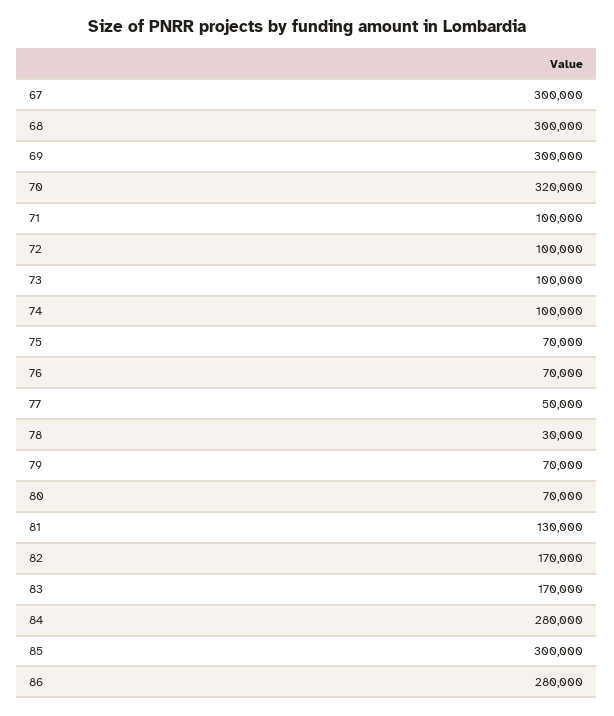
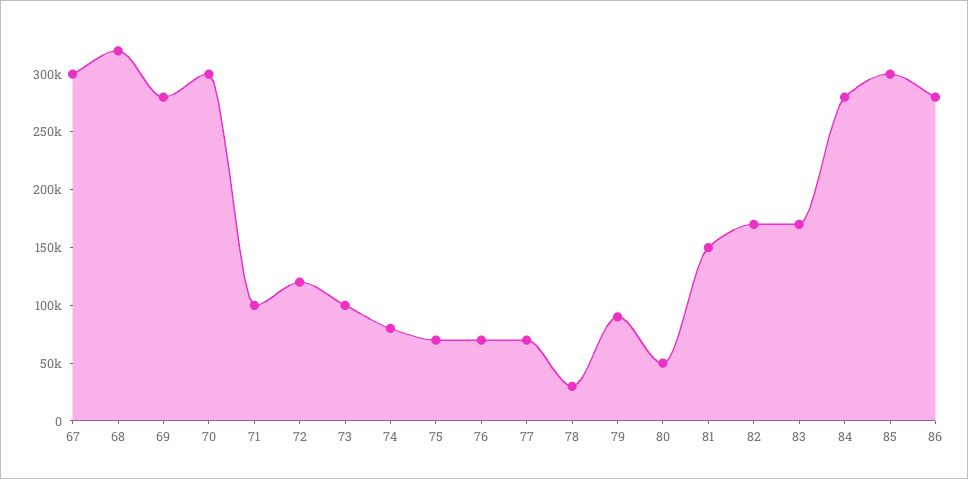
68: 300000 -> 320000
69: 300000 -> 280000
70: 320000 -> 300000
72: 100000 -> 120000
74: 100000 -> 80000
77: 50000 -> 70000
79: 70000 -> 90000
80: 70000 -> 50000
81: 130000 -> 150000

